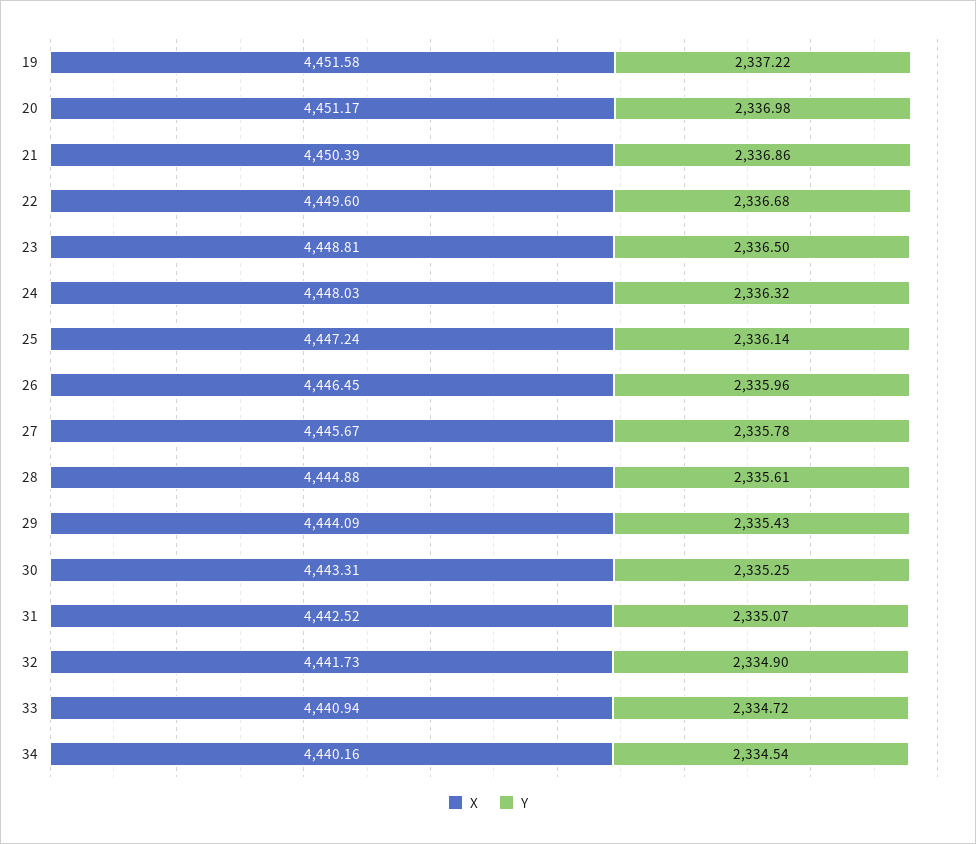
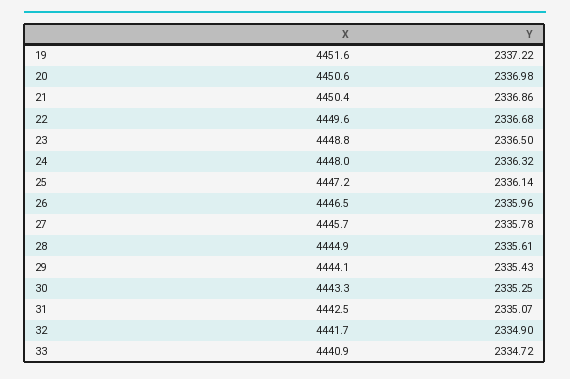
X, 20: 4451.17 -> 4450.6
X, 34: 4440.16 -> none
Y, 34: 2334.54 -> none

